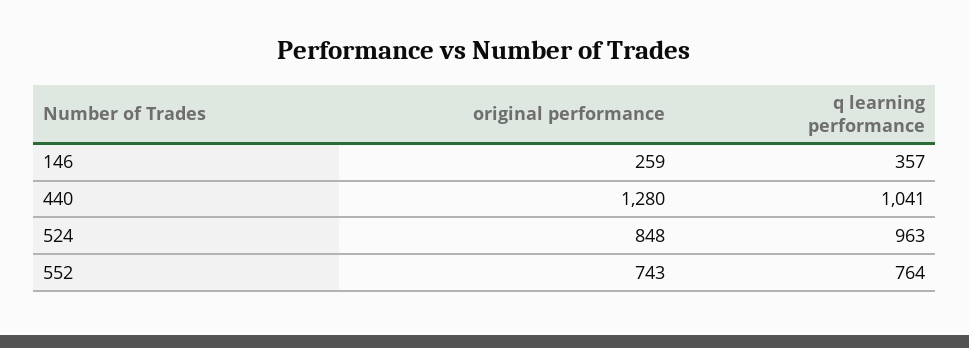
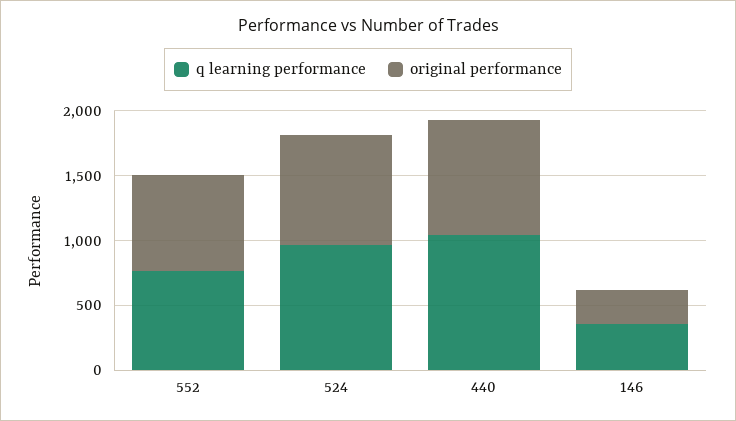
original performance, 440: 1280 -> 900

